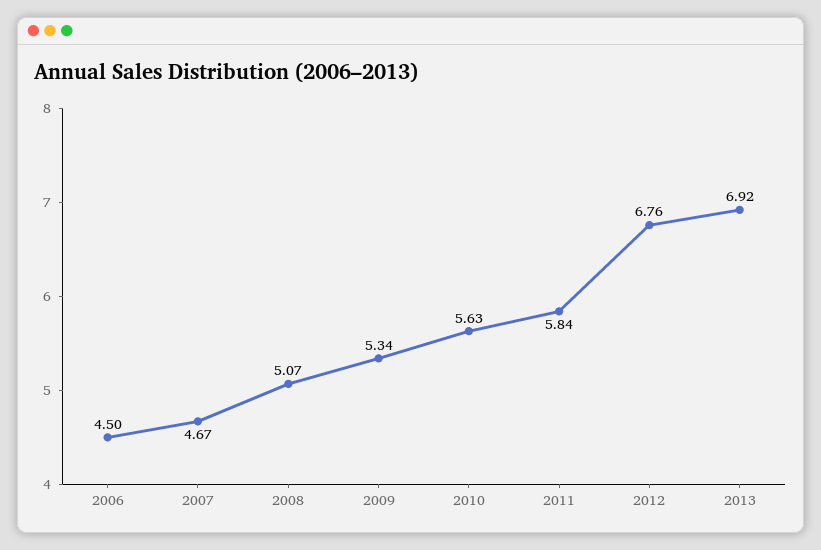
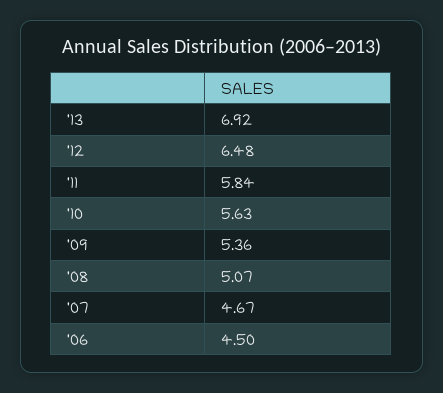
2009: 5.34 -> 5.36
2012: 6.76 -> 6.48

